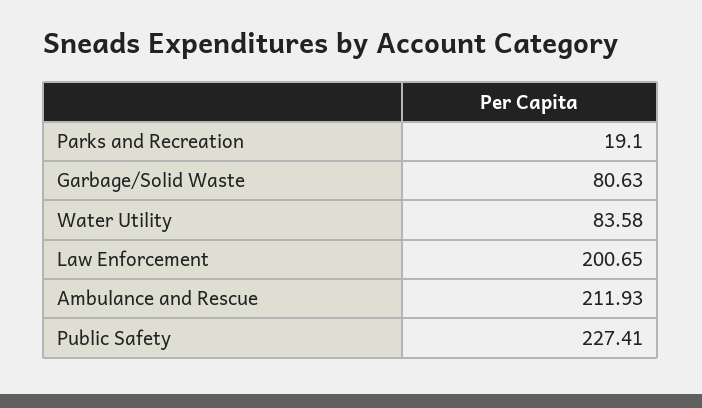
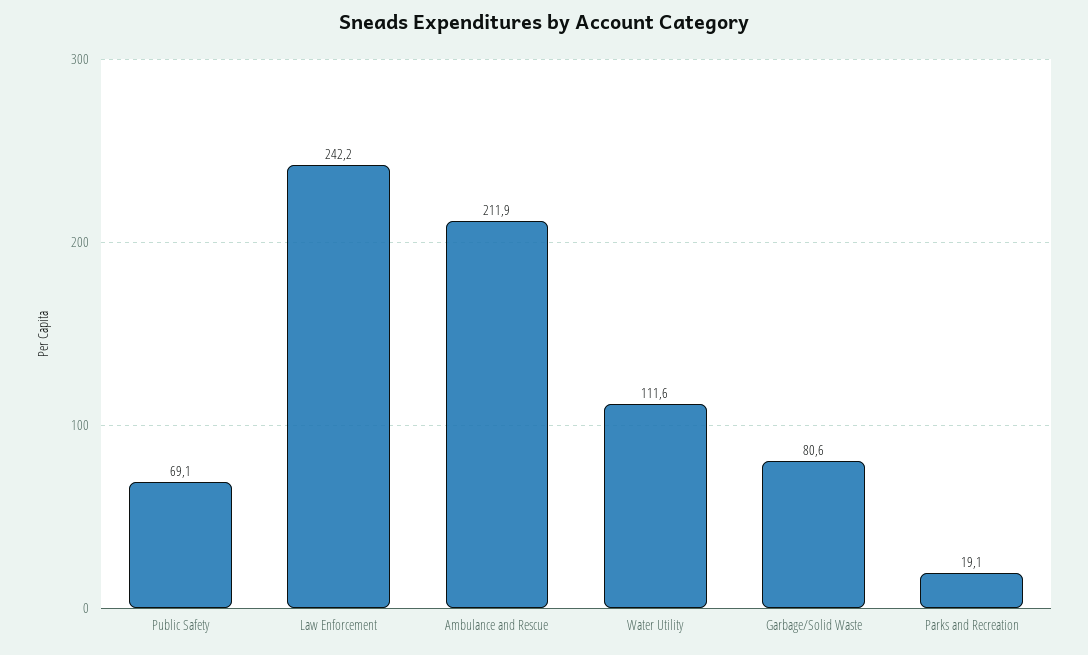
Water Utility: 83.58 -> 111.6
Law Enforcement: 200.65 -> 242.2
Public Safety: 227.41 -> 69.1

